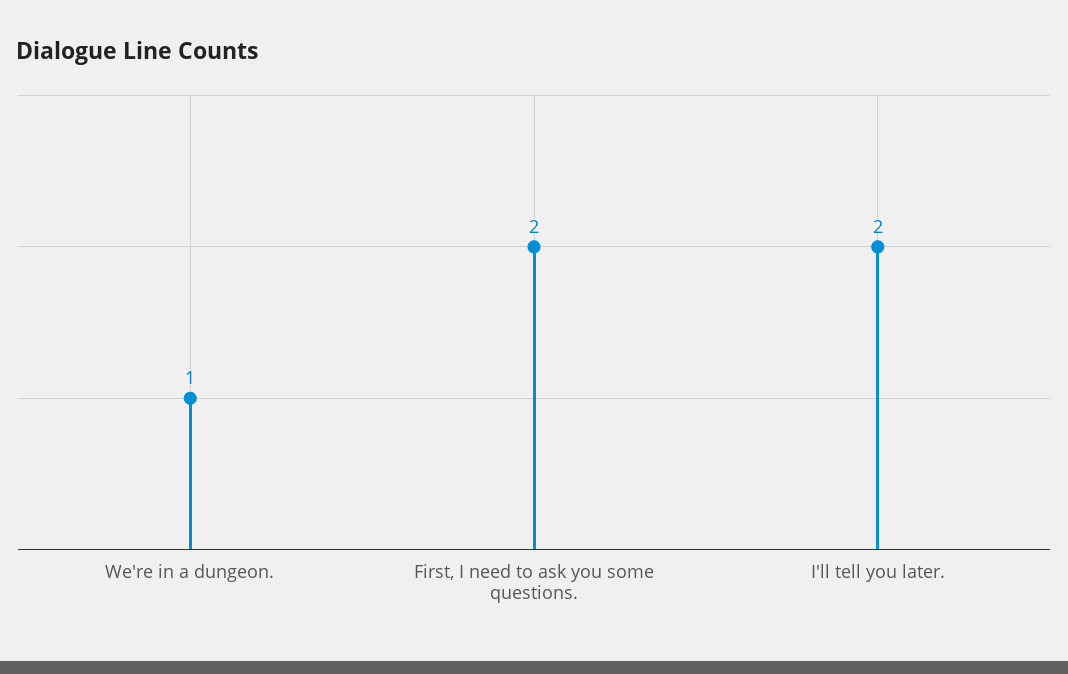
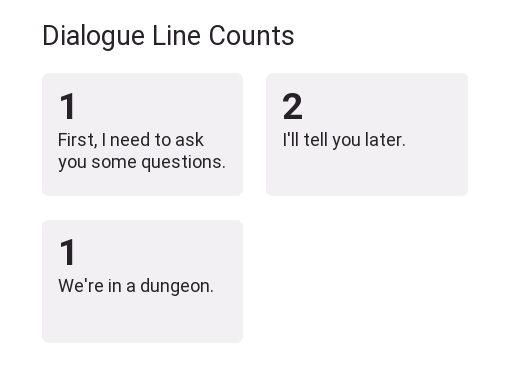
First, I need to ask you some questions.: 2 -> 1

